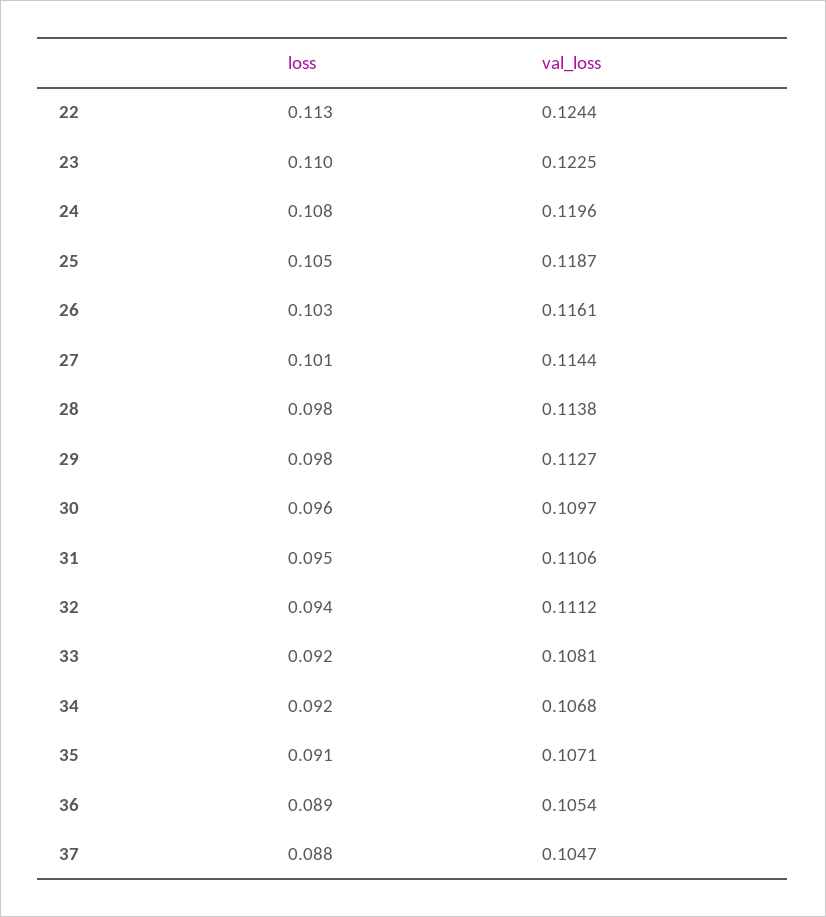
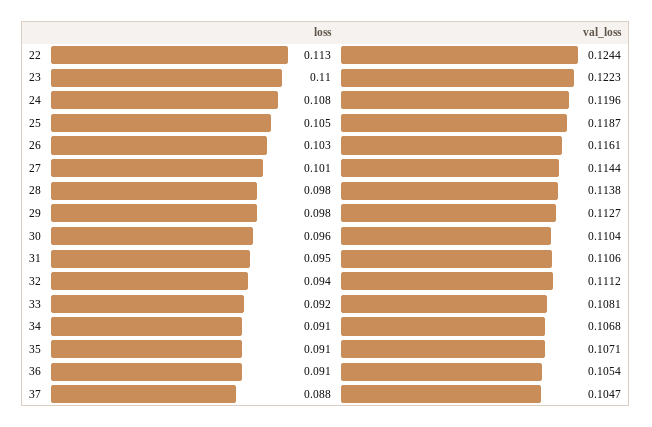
val_loss, 23: 0.1225 -> 0.1223
val_loss, 30: 0.1097 -> 0.1104
loss, 34: 0.092 -> 0.091
loss, 36: 0.089 -> 0.091

